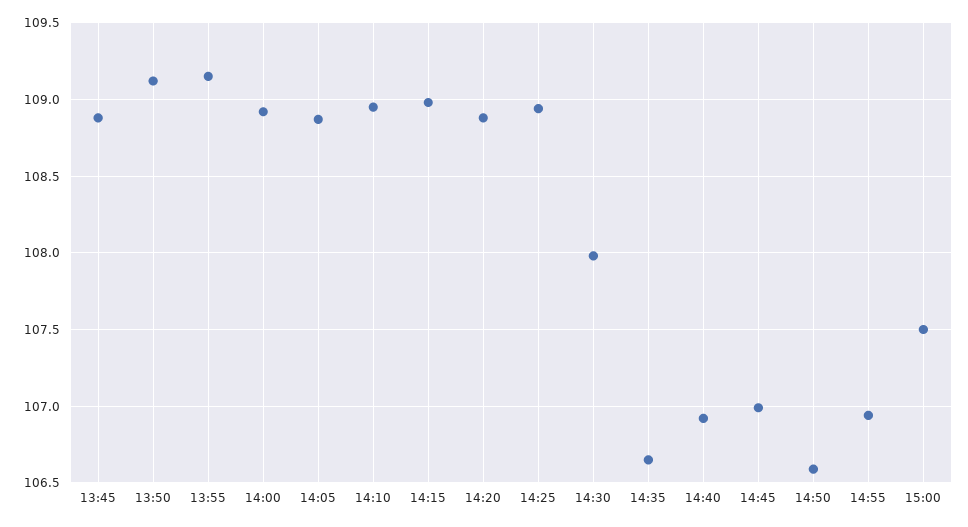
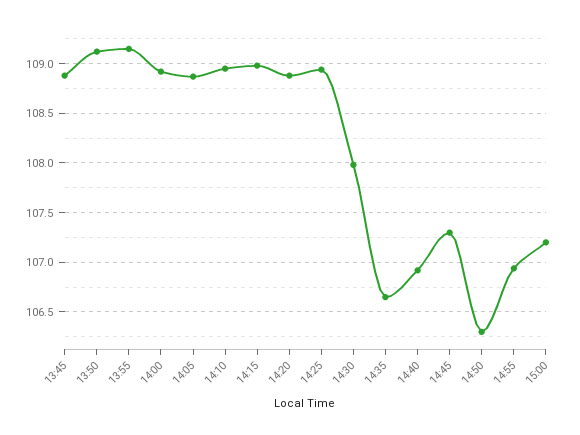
14:45: 107 -> 107.3
14:50: 106.6 -> 106.3
15:00: 107.5 -> 107.2

